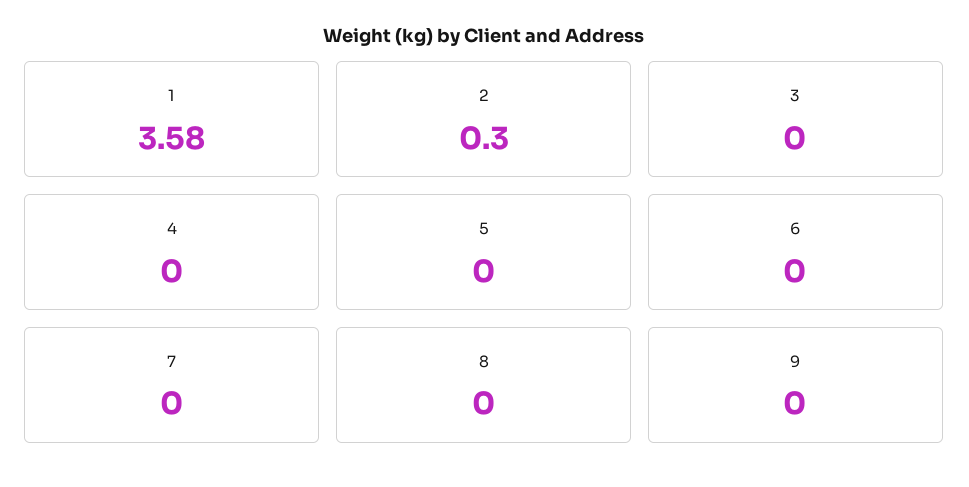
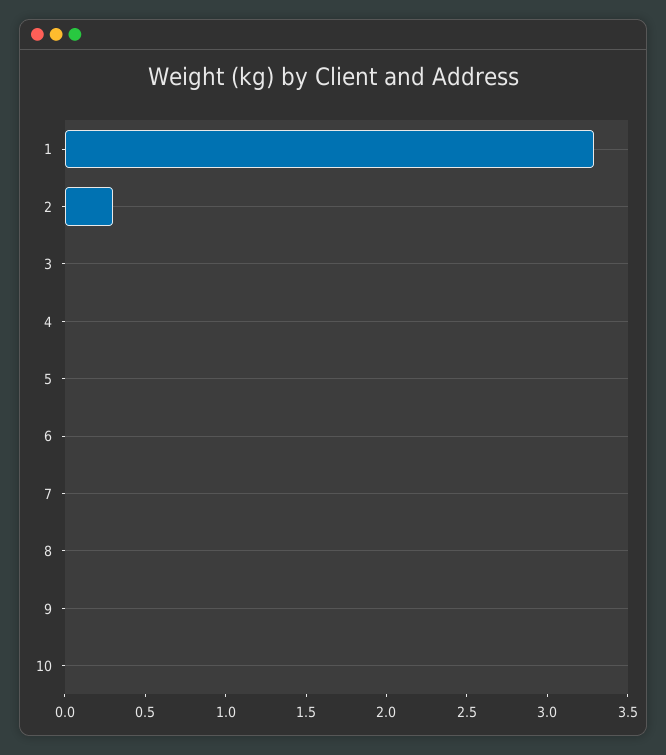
1: 3.58 -> 3.3
10: none -> 0

